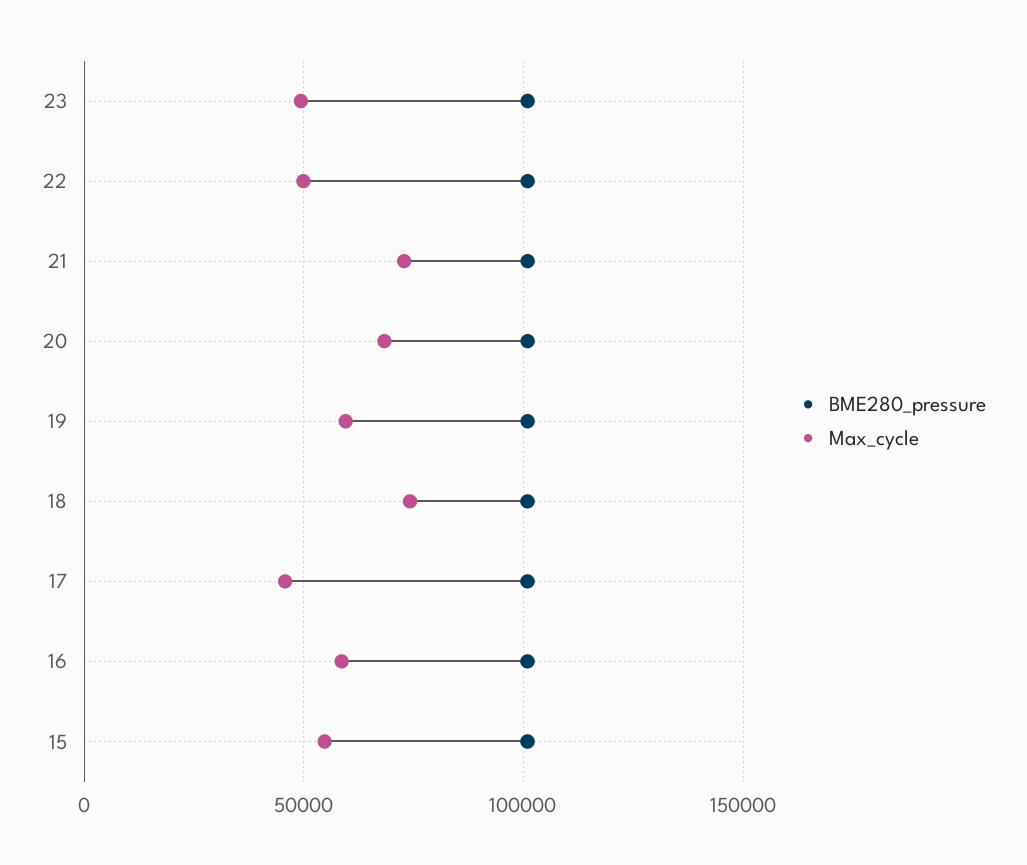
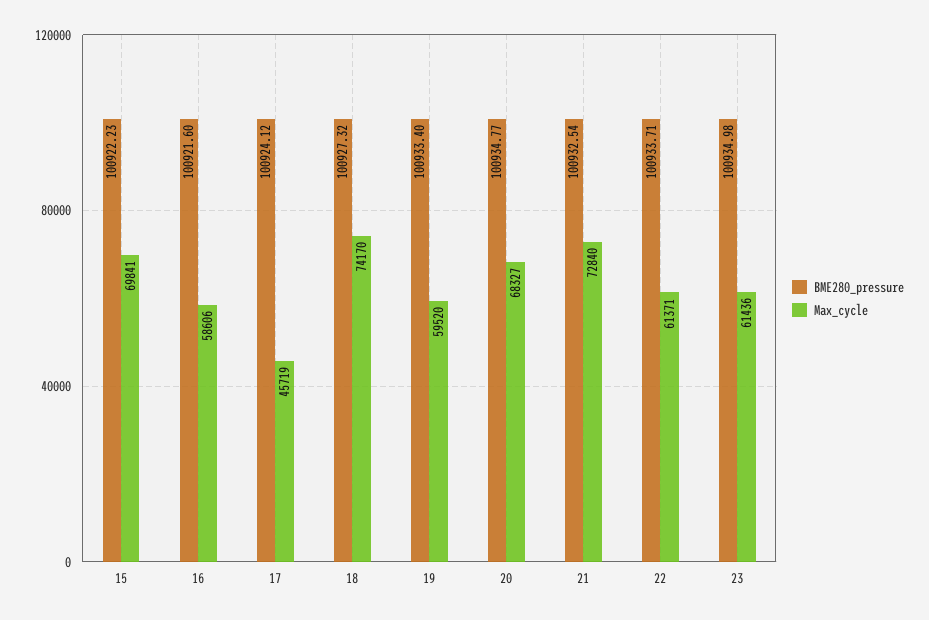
Max_cycle, 23: 50000 -> 61436
Max_cycle, 22: 50000 -> 61371
Max_cycle, 15: 55000 -> 69841

